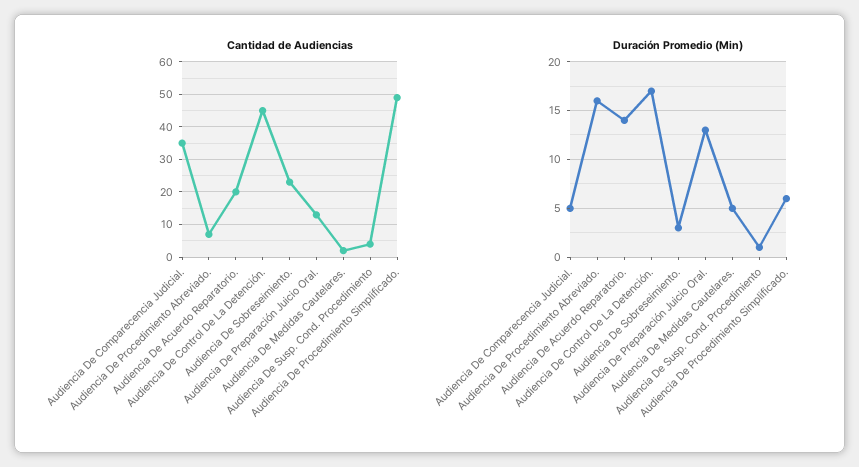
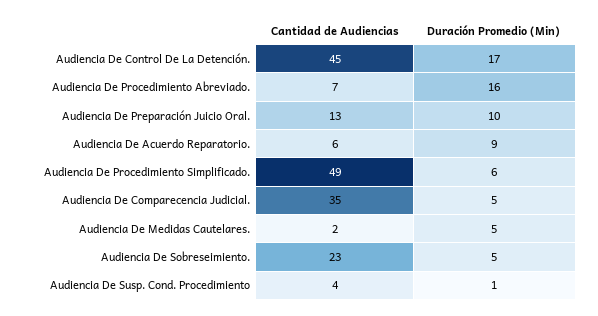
Cantidad de Audiencias, Audiencia De Acuerdo Reparatorio.: 20 -> 6
Duración Promedio (Min), Audiencia De Acuerdo Reparatorio.: 14 -> 9
Duración Promedio (Min), Audiencia De Sobreseimiento.: 3 -> 5
Duración Promedio (Min), Audiencia De Preparación Juicio Oral.: 13 -> 10

